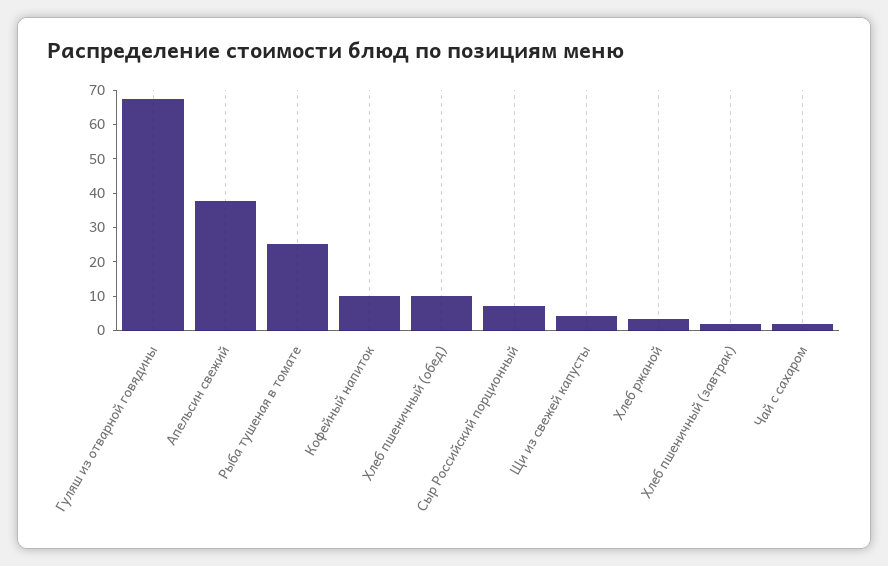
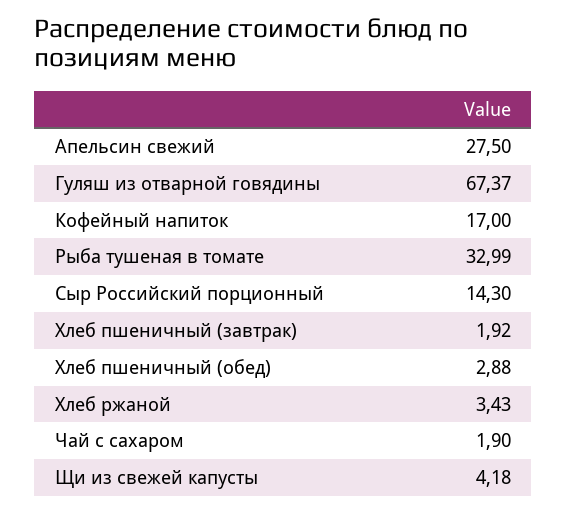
Апельсин свежий: 37.5 -> 27.5
Рыба тушеная в томате: 25 -> 32.99
Кофейный напиток: 10 -> 17
Хлеб пшеничный (обед): 10 -> 2.88
Сыр Российский порционный: 7.5 -> 14.3

